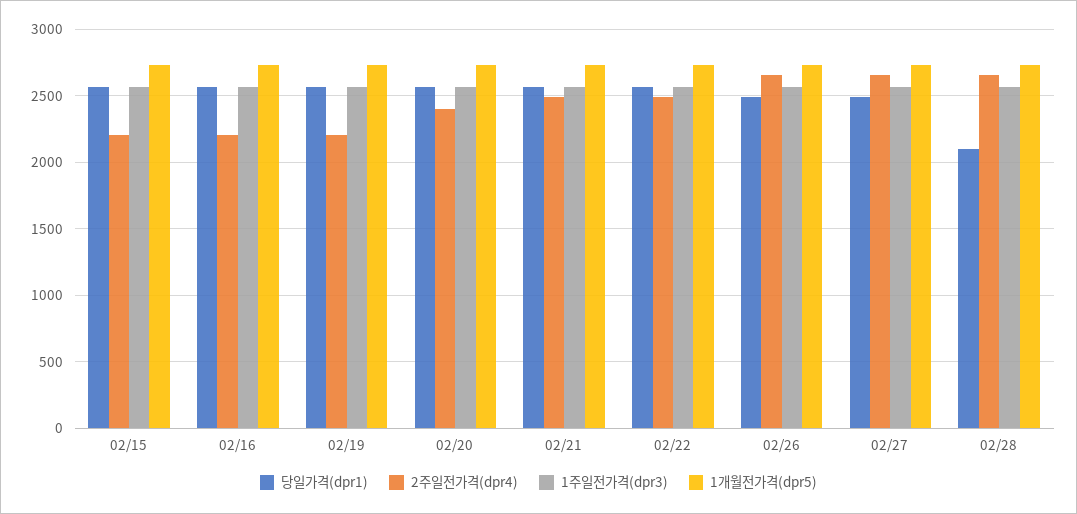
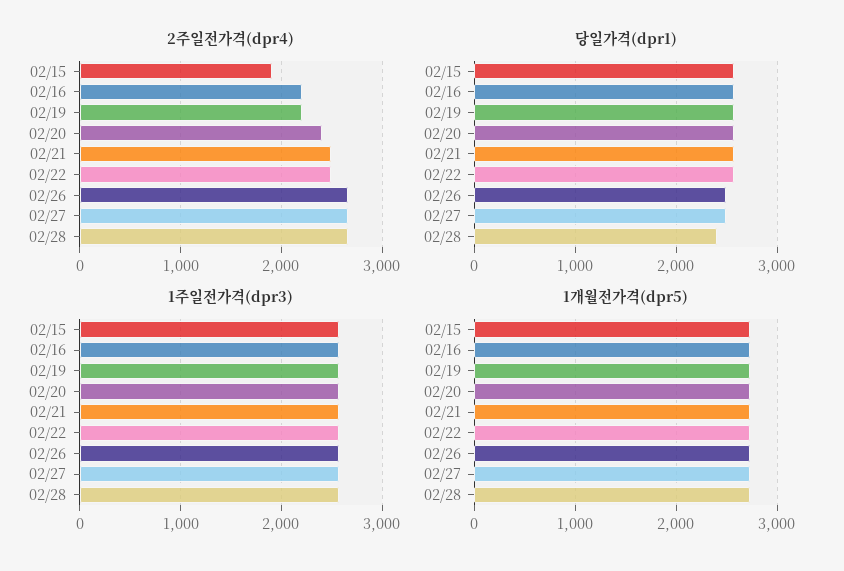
2주일전가격(dpr4), 02/15: 2200 -> 1900
당일가격(dpr1), 02/28: 2100 -> 2400

